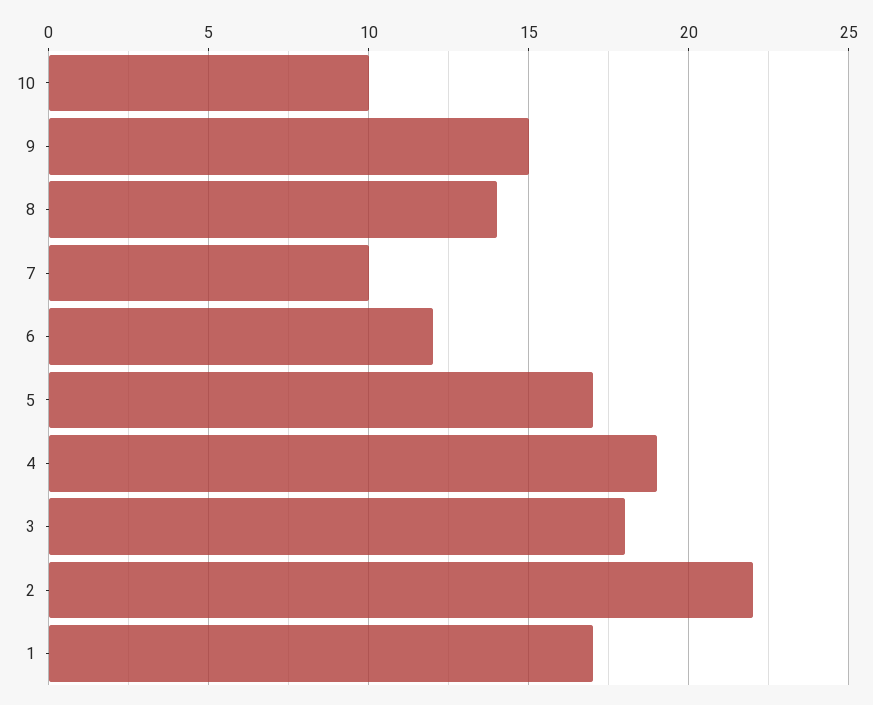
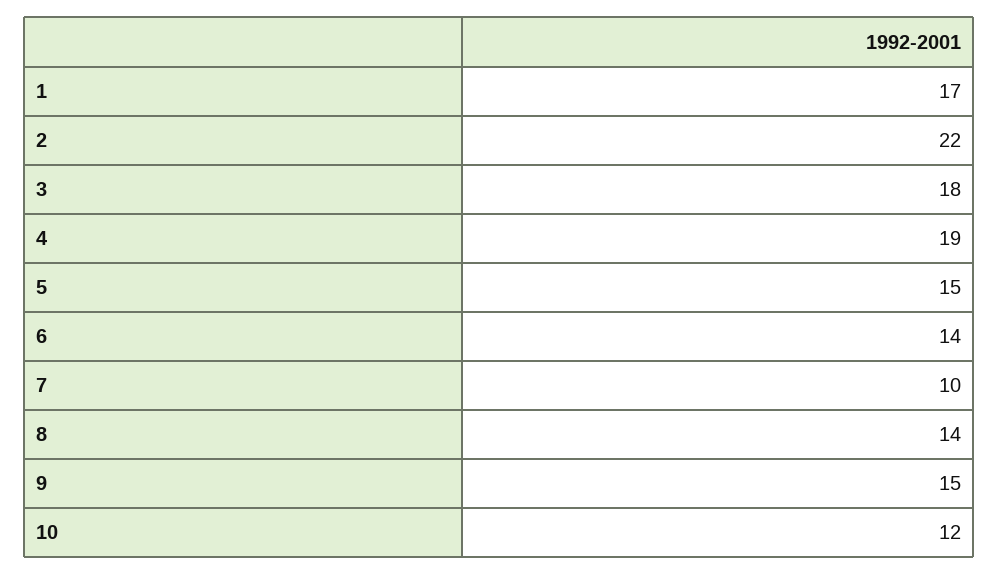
10: 10 -> 12
6: 12 -> 14
5: 17 -> 15

